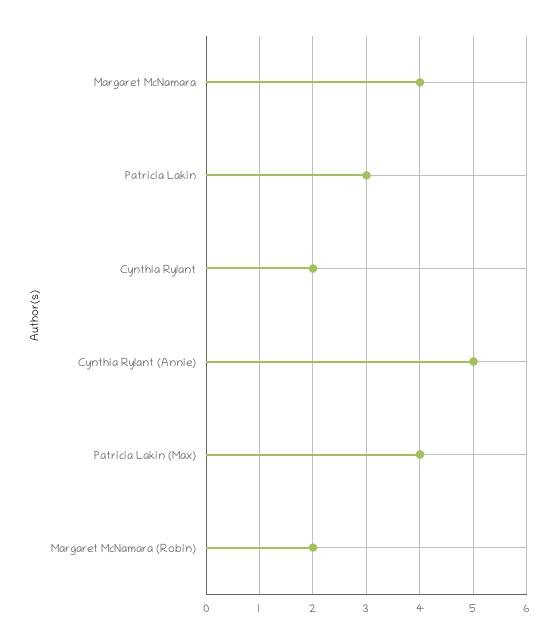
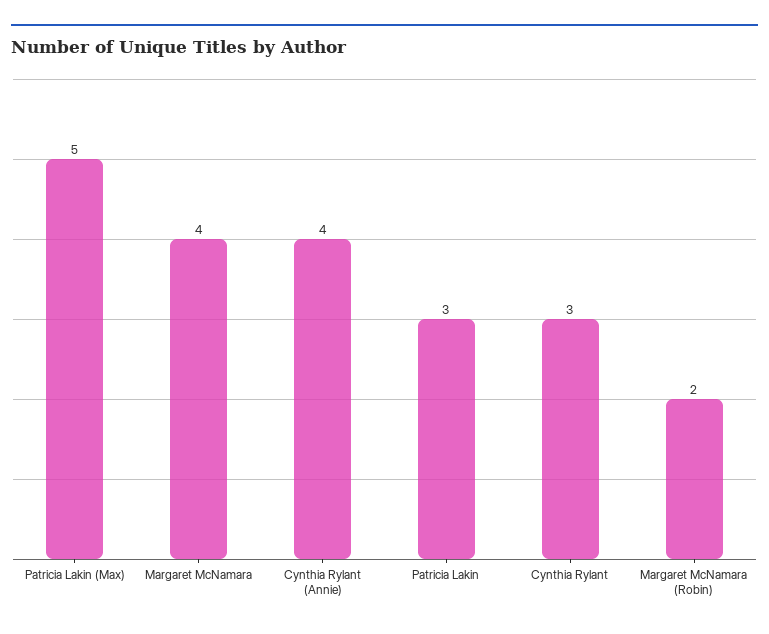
Cynthia Rylant: 2 -> 3
Cynthia Rylant (Annie): 5 -> 4
Patricia Lakin (Max): 4 -> 5

